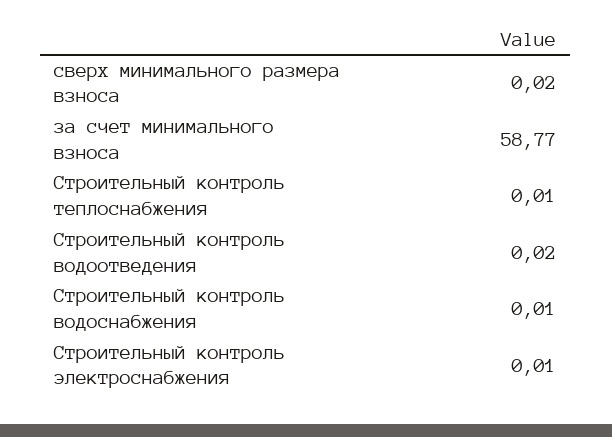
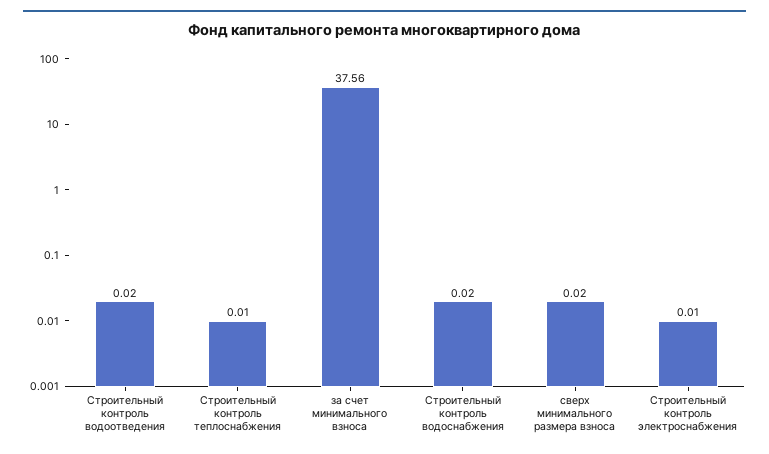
за счет минимального взноса: 58.77 -> 37.56
Строительный контроль водоснабжения: 0.01 -> 0.02

